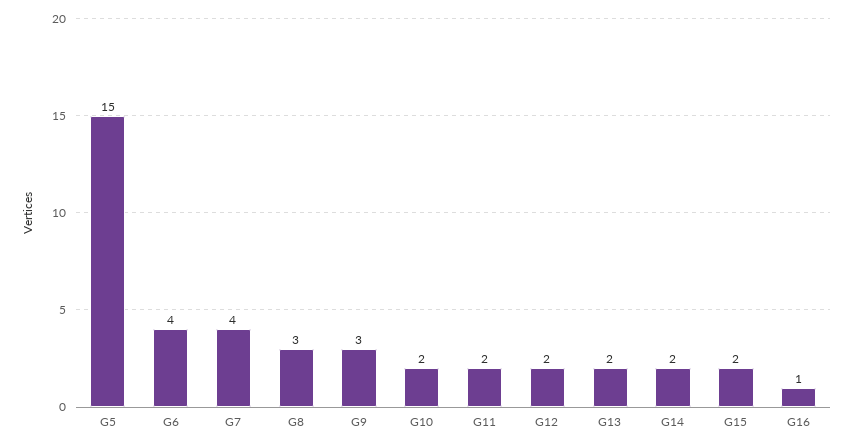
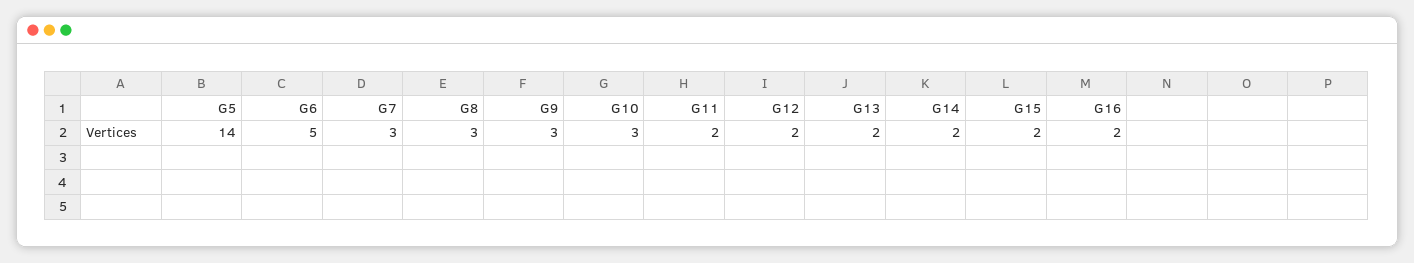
G5: 15 -> 14
G6: 4 -> 5
G7: 4 -> 3
G10: 2 -> 3
G16: 1 -> 2

